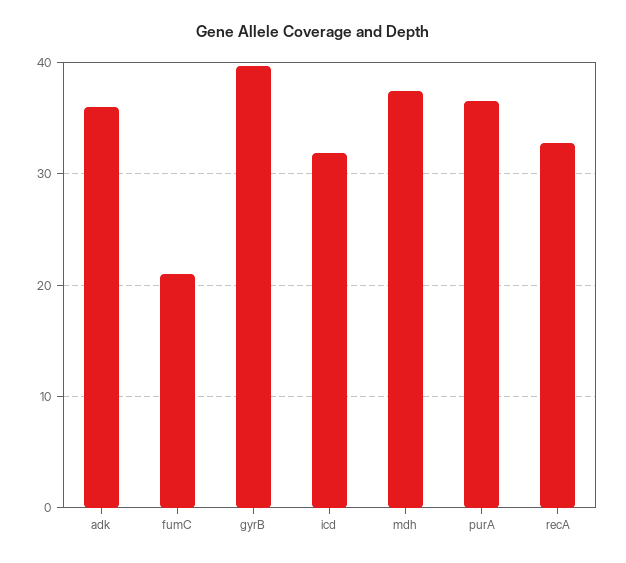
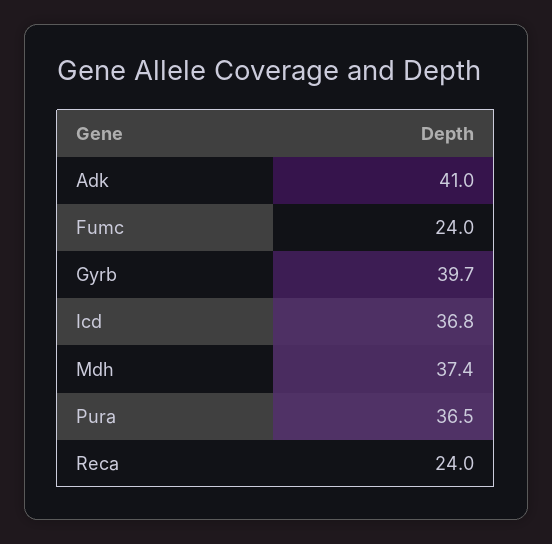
adk: 36 -> 41
fumC: 21 -> 24
icd: 32 -> 36.8
recA: 33 -> 24

